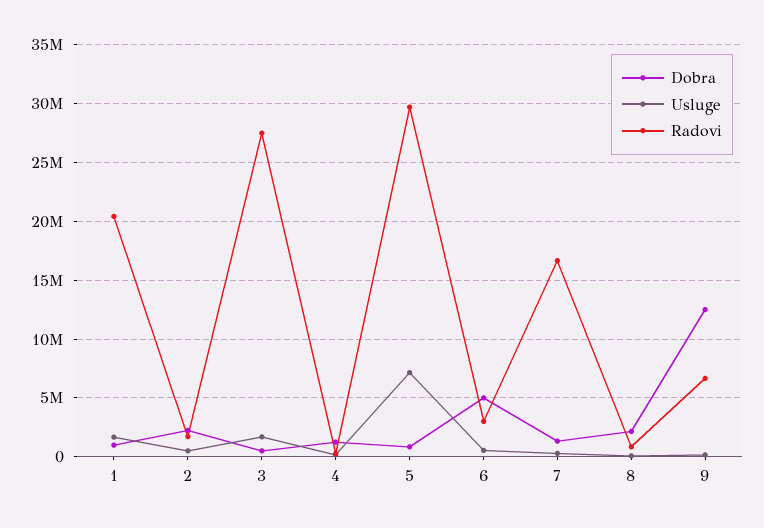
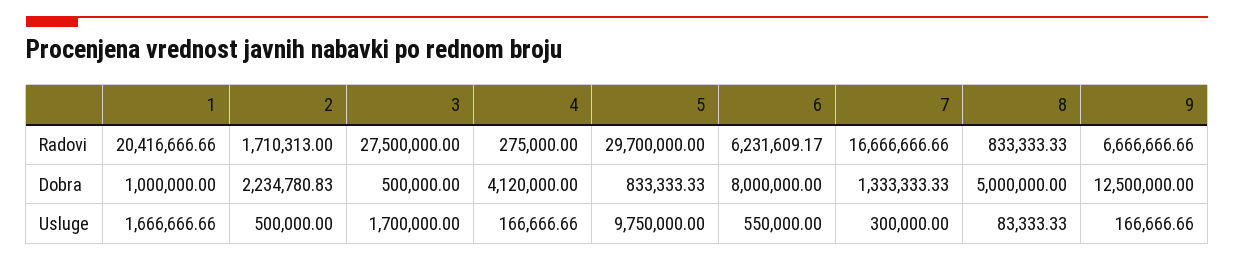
Dobra, 4: 1000000 -> 4120000
Usluge, 5: 7000000 -> 9750000
Dobra, 6: 5000000 -> 8000000
Radovi, 6: 3000000 -> 6231609.17
Dobra, 8: 2000000 -> 5000000

